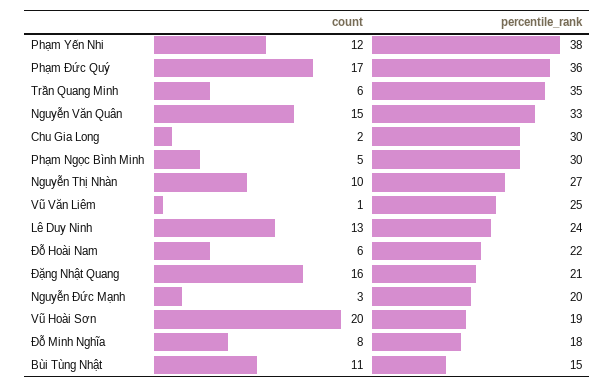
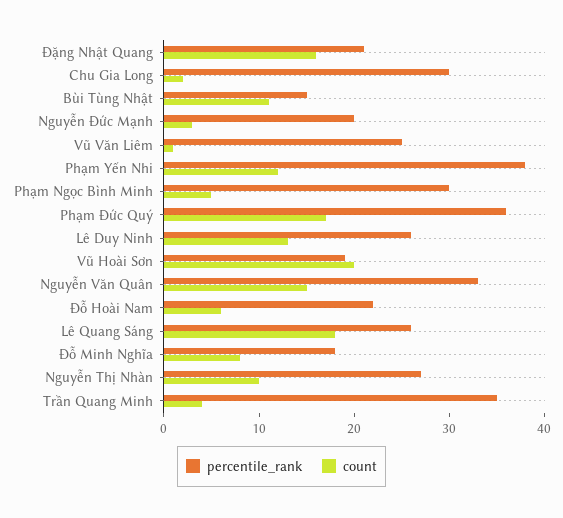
count, Trần Quang Minh: 6 -> 4
percentile_rank, Lê Duy Ninh: 24 -> 26
percentile_rank, Lê Quang Sáng: none -> 26
count, Lê Quang Sáng: none -> 18

